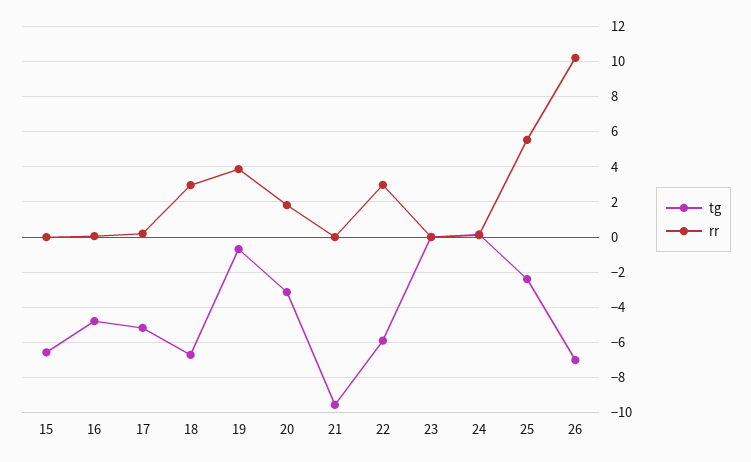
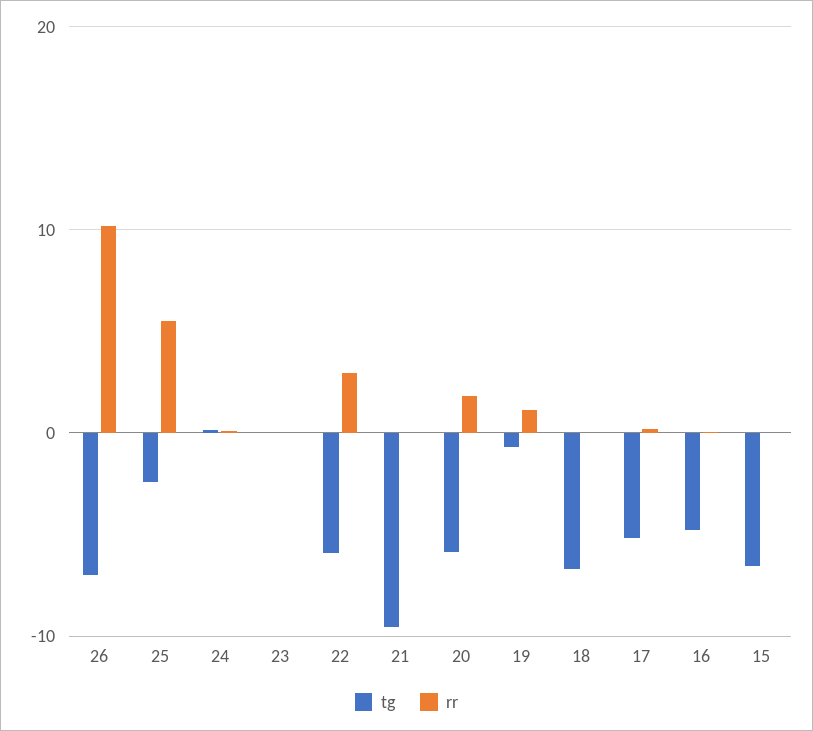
rr, 18: 3 -> 0
rr, 19: 4 -> 1
tg, 20: -3 -> -6

